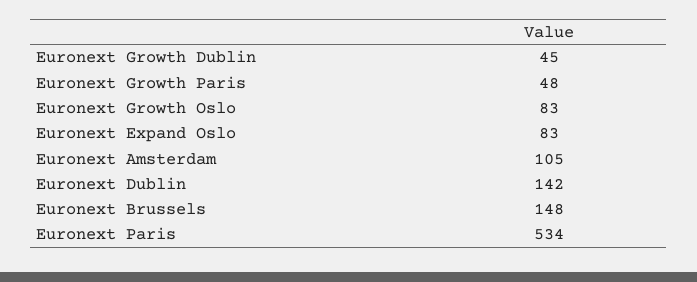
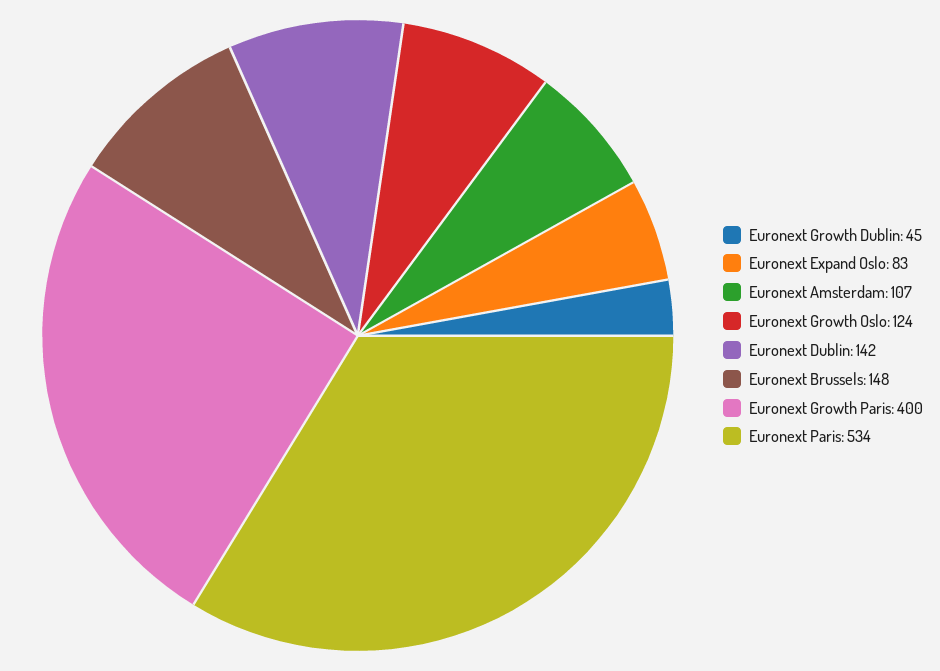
Euronext Growth Paris: 48 -> 400
Euronext Growth Oslo: 83 -> 124
Euronext Amsterdam: 105 -> 107

